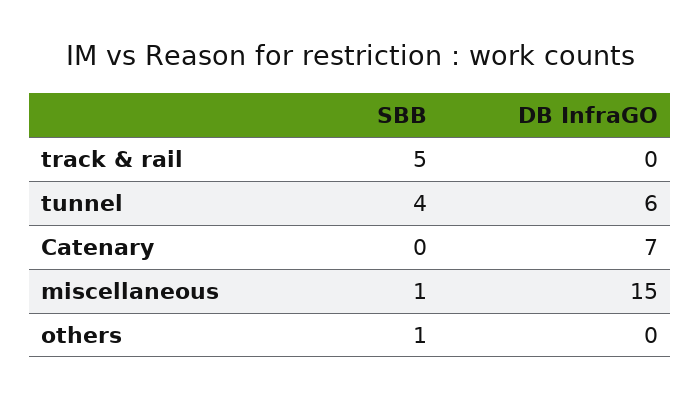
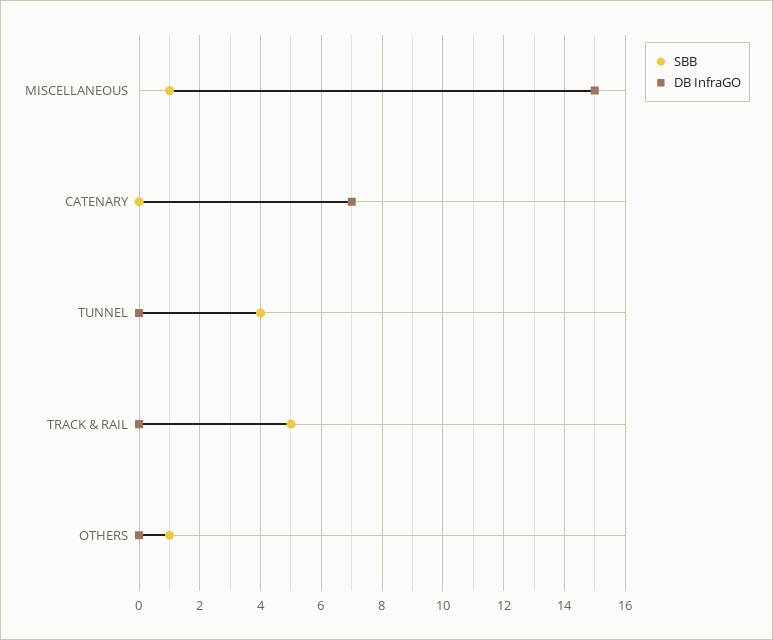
DB InfraGO, tunnel: 6 -> 0

